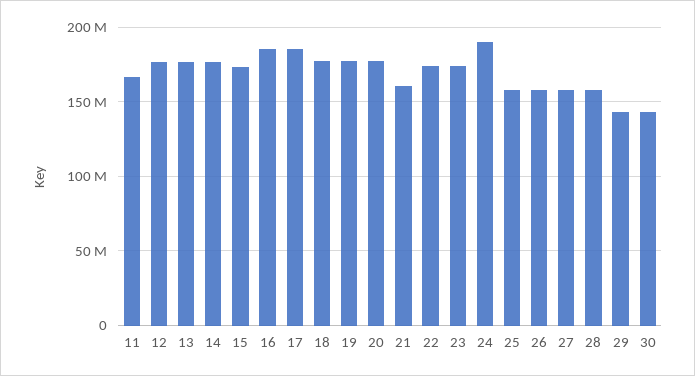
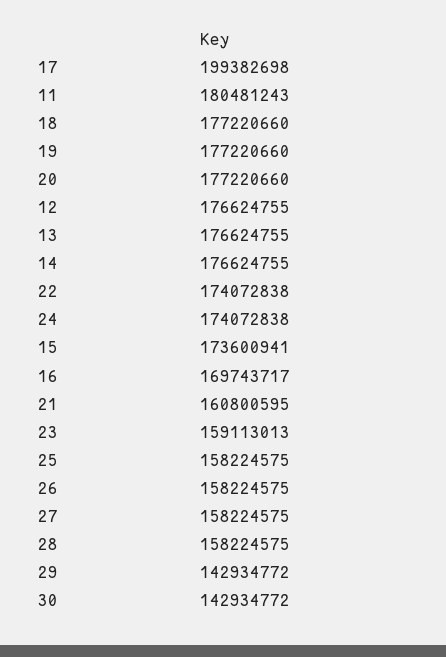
11: 165000000 -> 180481243
16: 185000000 -> 169743717
17: 185000000 -> 199382698
23: 175000000 -> 159113013
24: 190000000 -> 174072838

